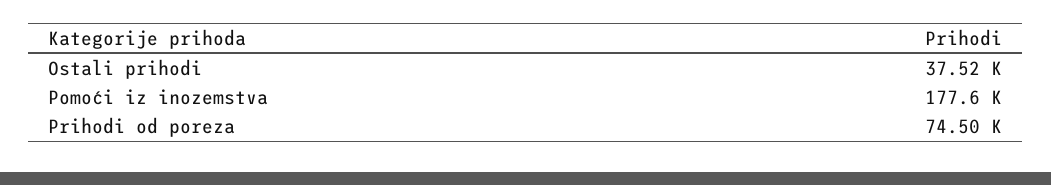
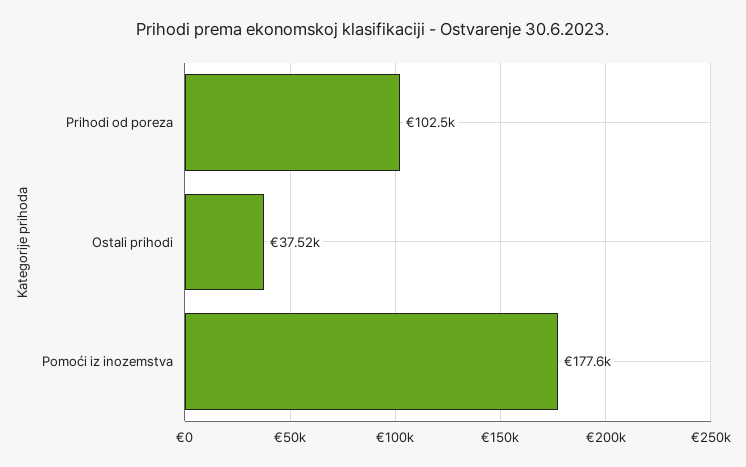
Prihodi od poreza: 74500 -> 102500

